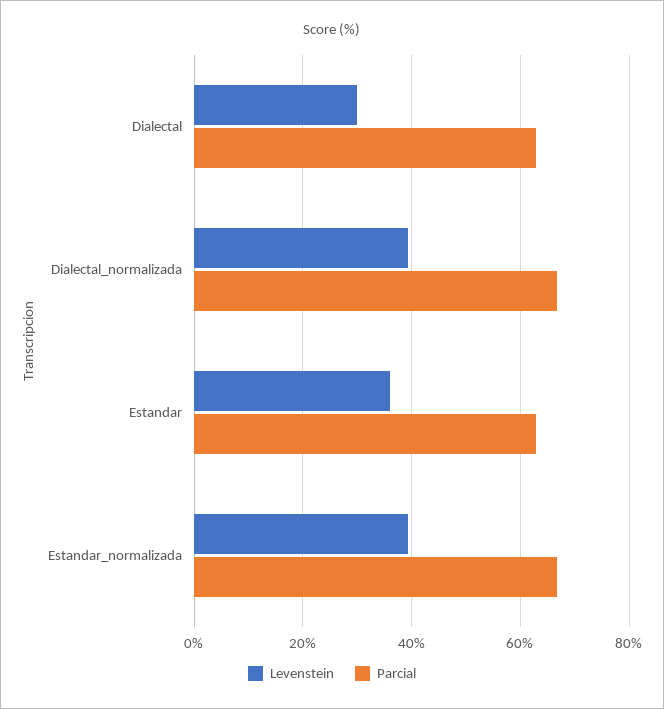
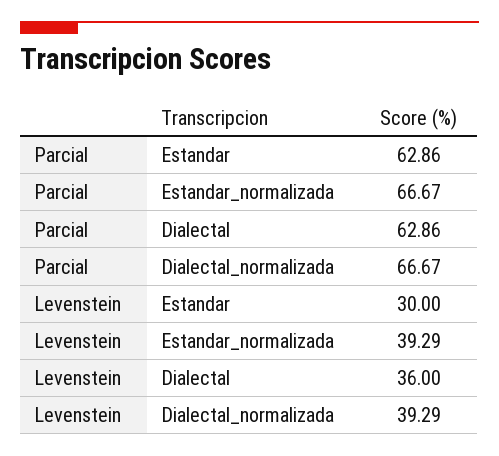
Levenstein, Dialectal: 30 -> 36
Levenstein, Estandar: 36 -> 30

